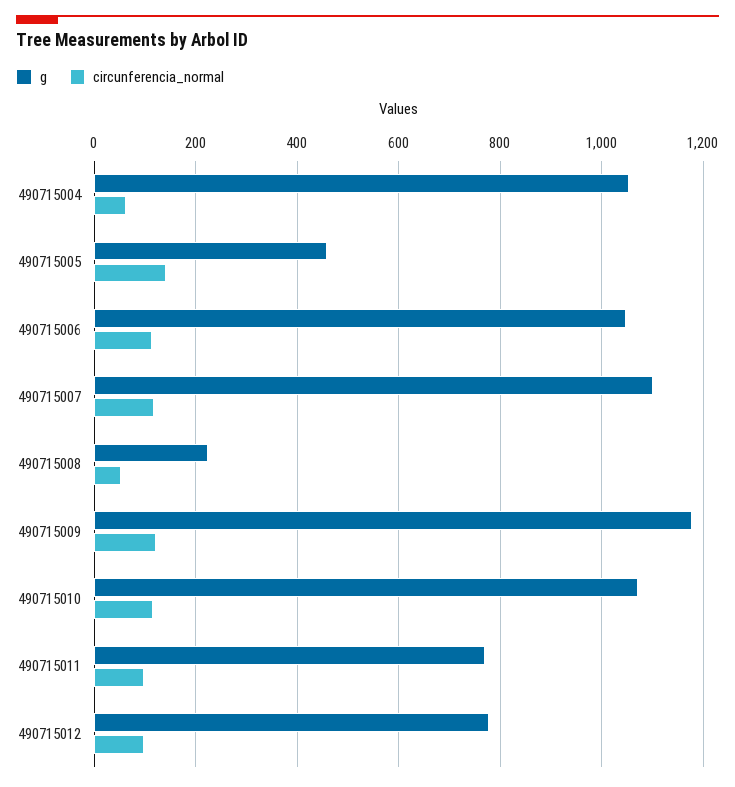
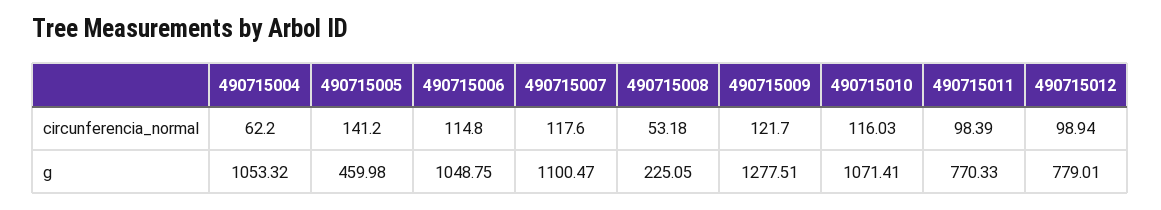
g, 490715009: 1180 -> 1277.51

